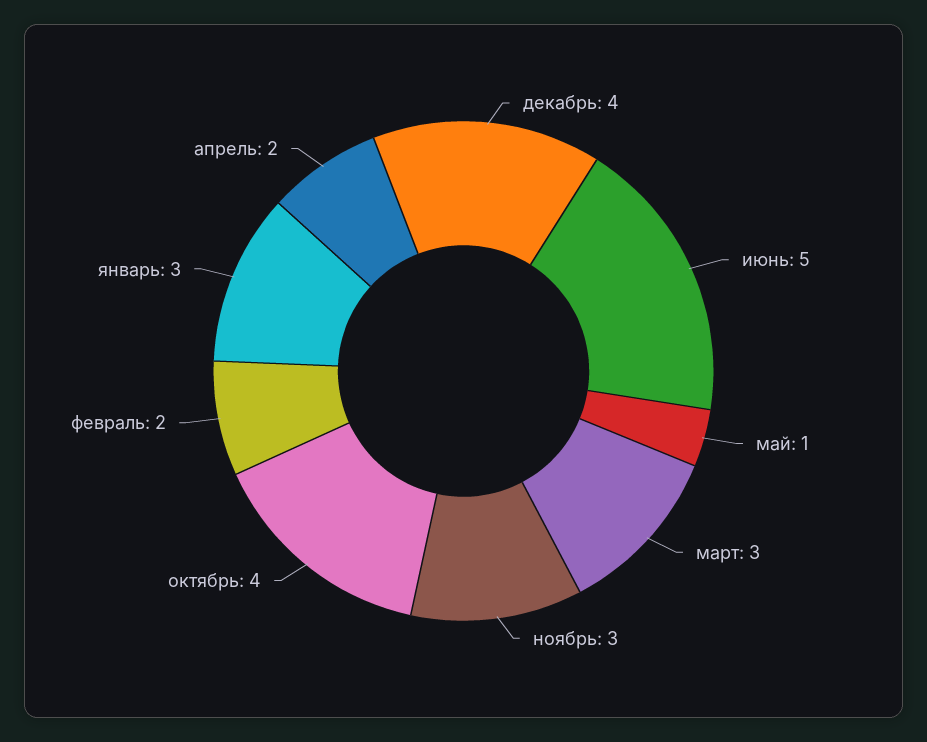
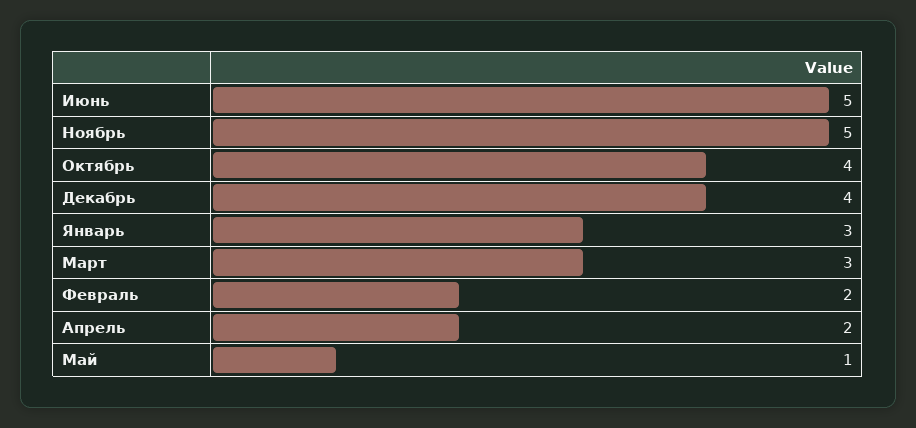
ноябрь: 3 -> 5

